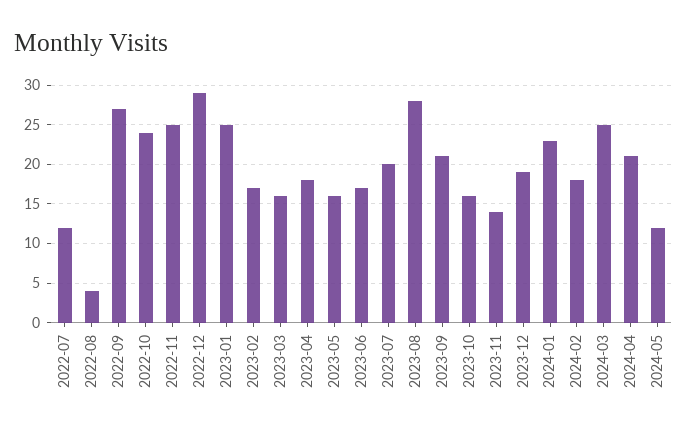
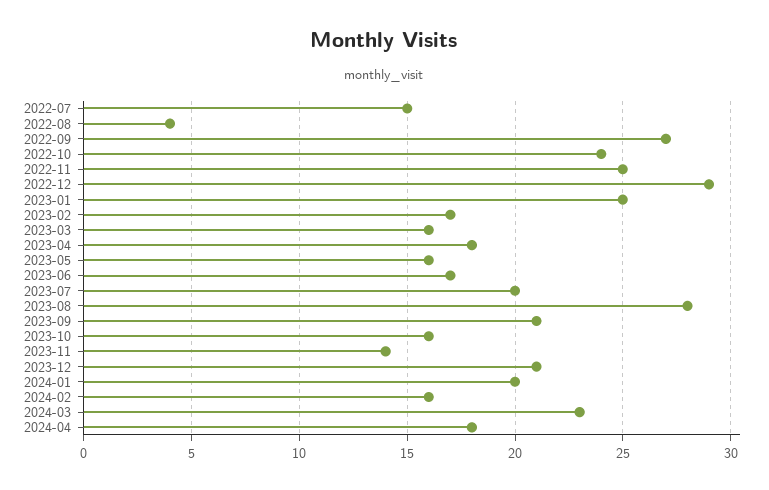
2022-07: 12 -> 15
2023-12: 19 -> 21
2024-01: 23 -> 20
2024-02: 18 -> 16
2024-03: 25 -> 23
2024-04: 21 -> 18
2024-05: 12 -> none

